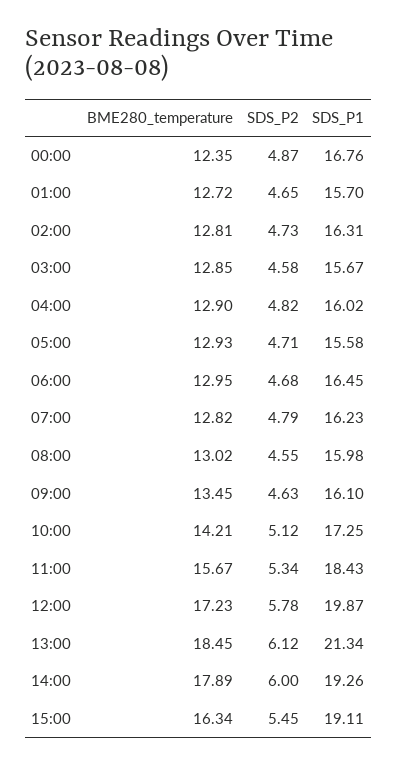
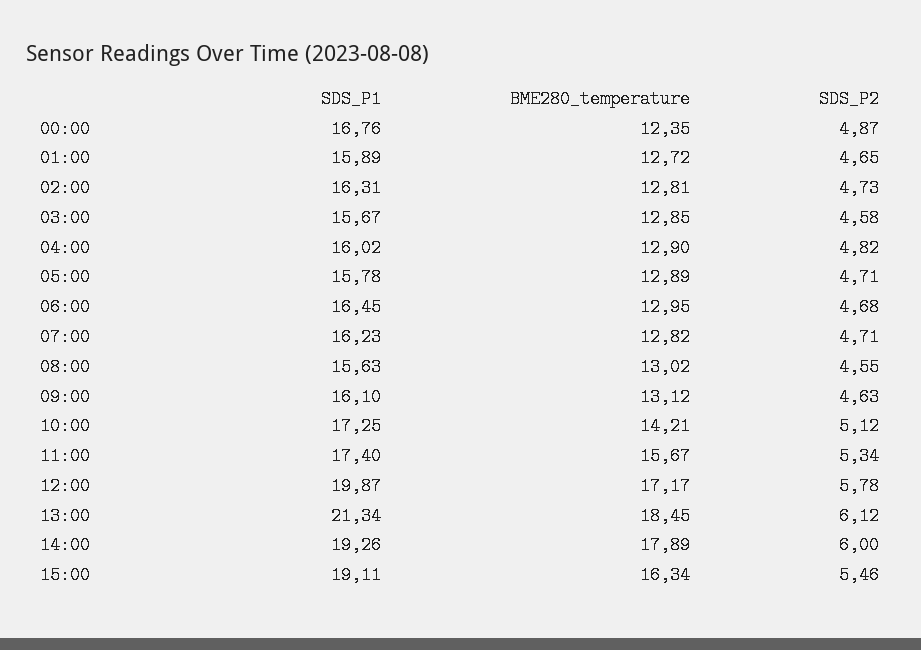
SDS_P1, 01:00: 15.7 -> 15.89
BME280_temperature, 05:00: 12.93 -> 12.89
SDS_P1, 05:00: 15.58 -> 15.78
SDS_P2, 07:00: 4.79 -> 4.71
SDS_P1, 08:00: 15.98 -> 15.63
BME280_temperature, 09:00: 13.45 -> 13.12
SDS_P1, 11:00: 18.43 -> 17.4
BME280_temperature, 12:00: 17.23 -> 17.17
SDS_P2, 15:00: 5.45 -> 5.46

